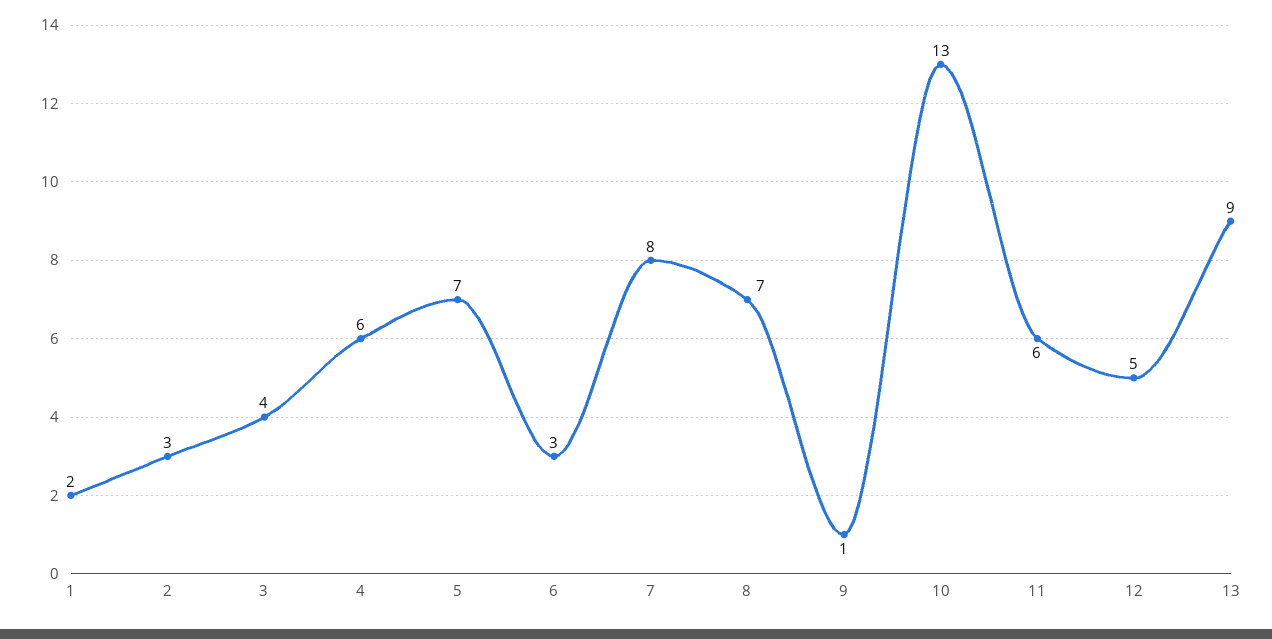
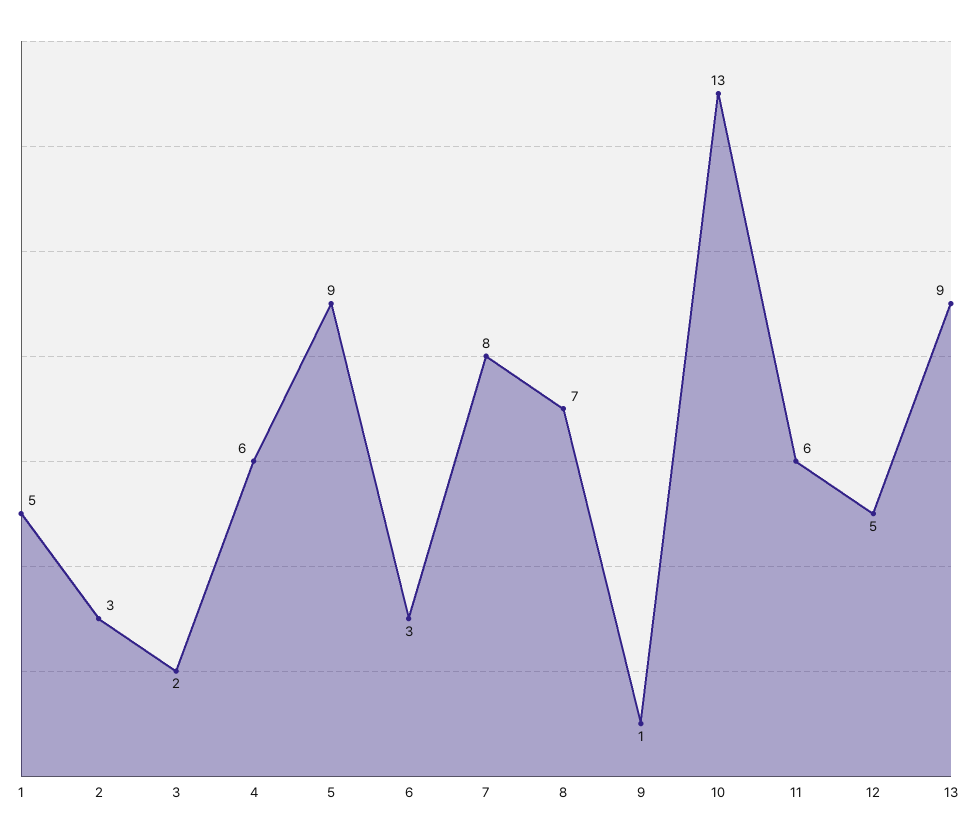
1: 2 -> 5
3: 4 -> 2
5: 7 -> 9

